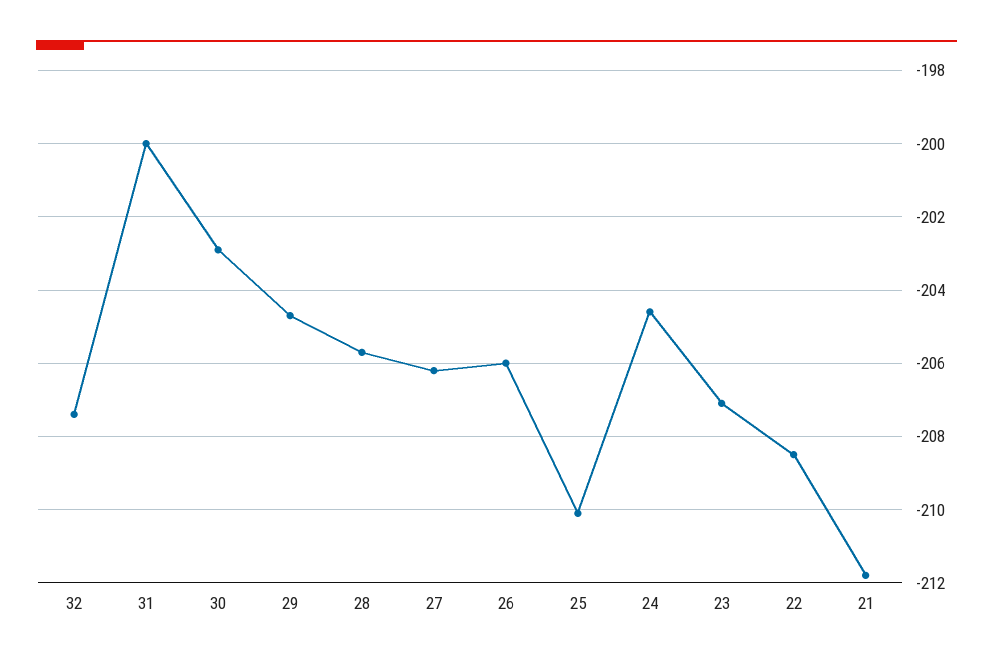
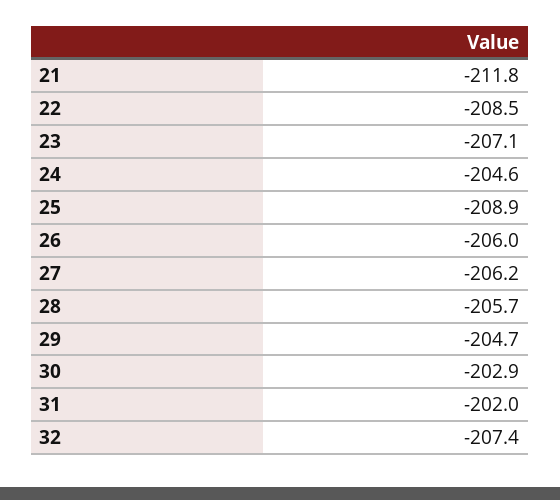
31: -200 -> -202
25: -210 -> -208.9

